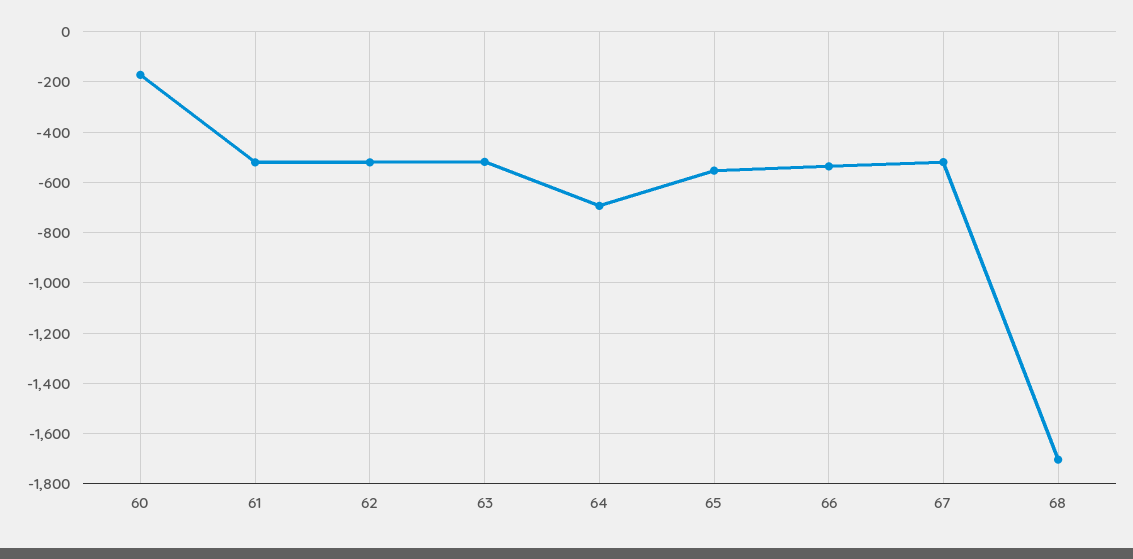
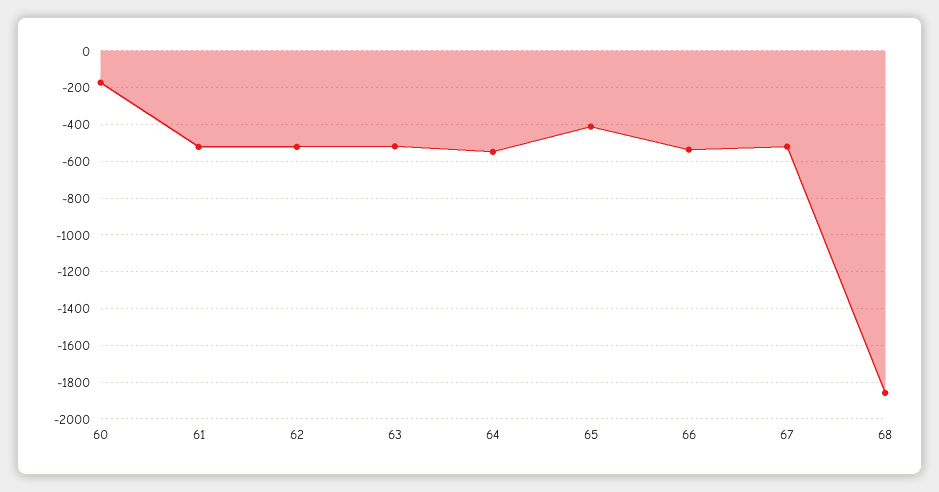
64: -700 -> -550
65: -550 -> -400
68: -1700 -> -1850

